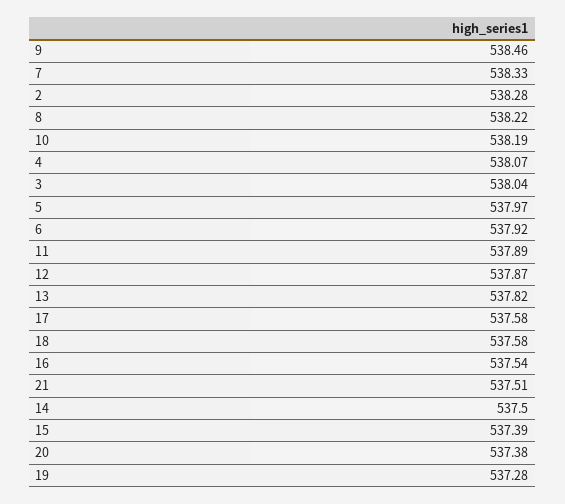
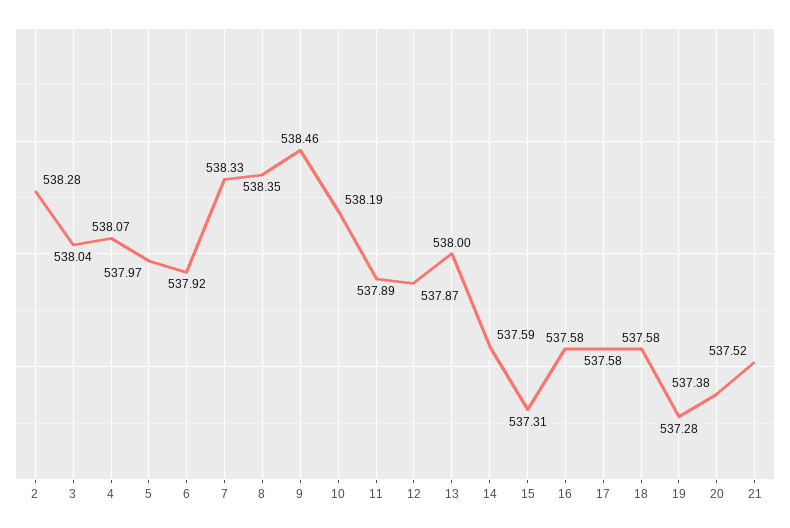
8: 538.22 -> 538.35
13: 537.82 -> 538
16: 537.54 -> 537.58
21: 537.51 -> 537.52
14: 537.5 -> 537.59
15: 537.39 -> 537.31

